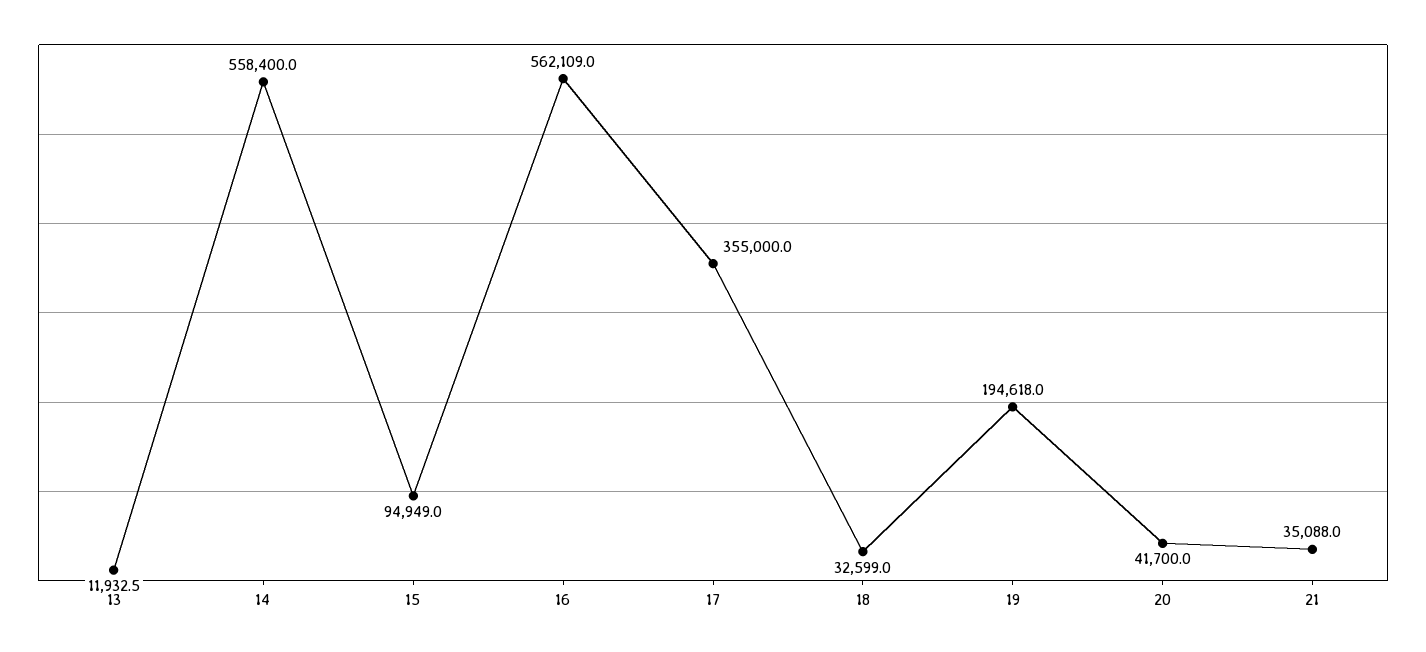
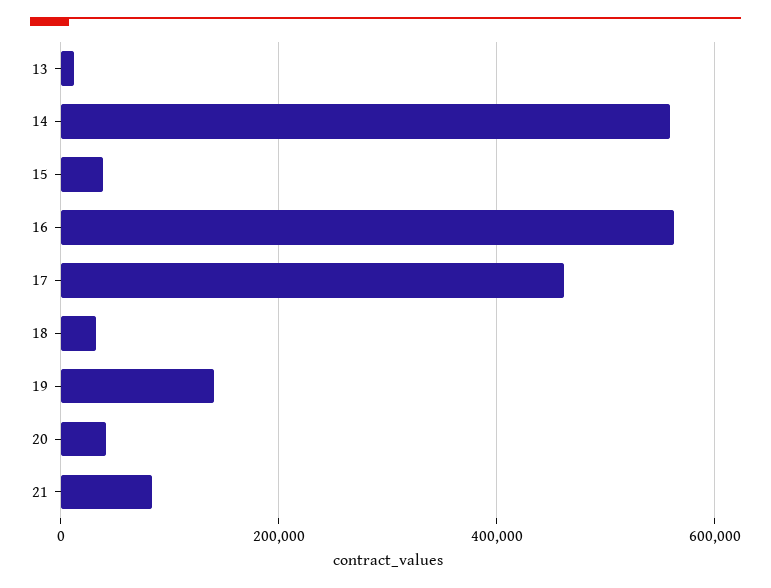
15: 94949 -> 40000
17: 355000 -> 460000
19: 194618 -> 140000
21: 35088 -> 80000

